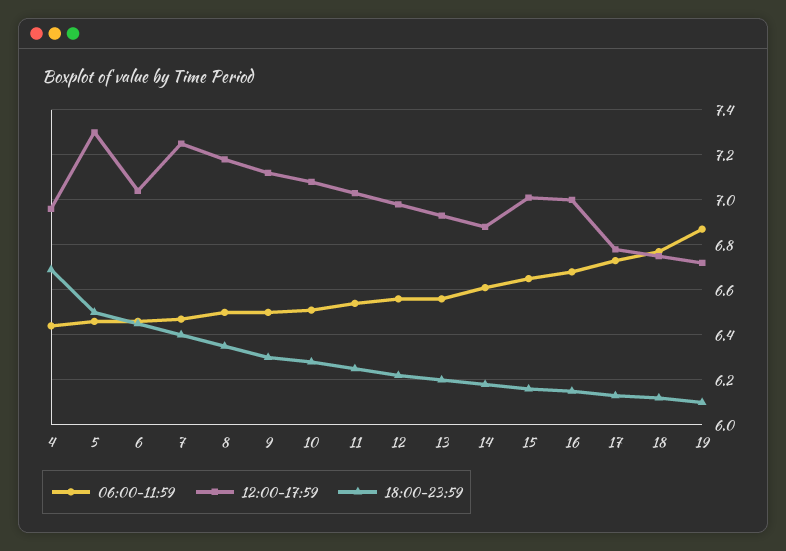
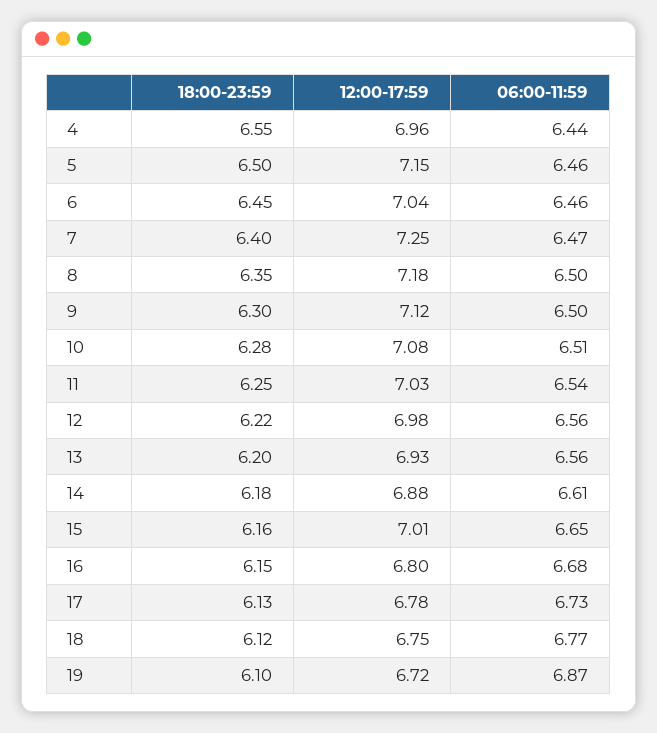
18:00-23:59, 4: 6.7 -> 6.55
12:00-17:59, 5: 7.3 -> 7.15
12:00-17:59, 16: 7 -> 6.8

